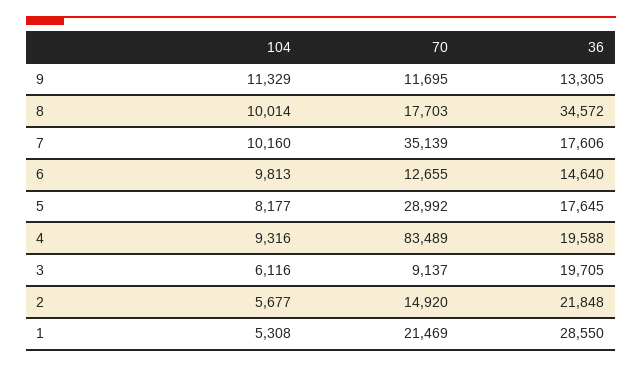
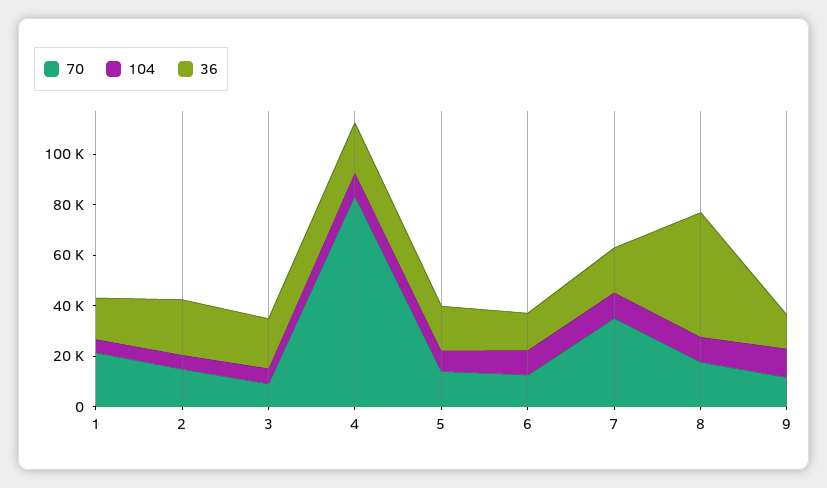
36, 8: 34572 -> 50000
70, 5: 28992 -> 15000
36, 1: 28550 -> 15000

